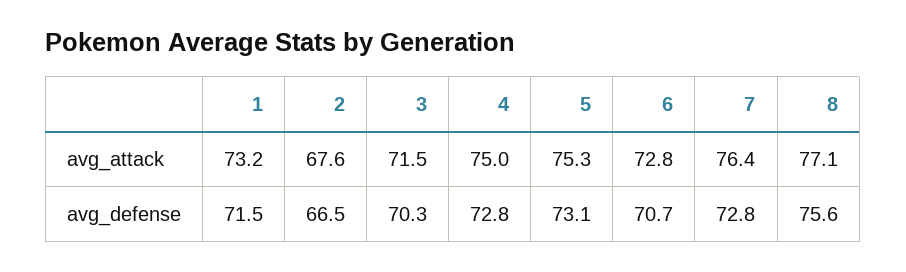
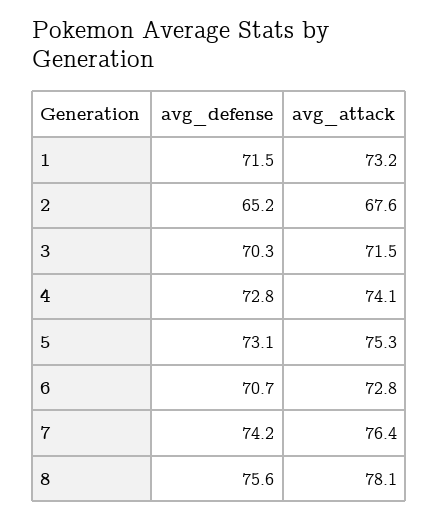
4, avg_attack: 75 -> 74.1
8, avg_attack: 77.1 -> 78.1
2, avg_defense: 66.5 -> 65.2
7, avg_defense: 72.8 -> 74.2

